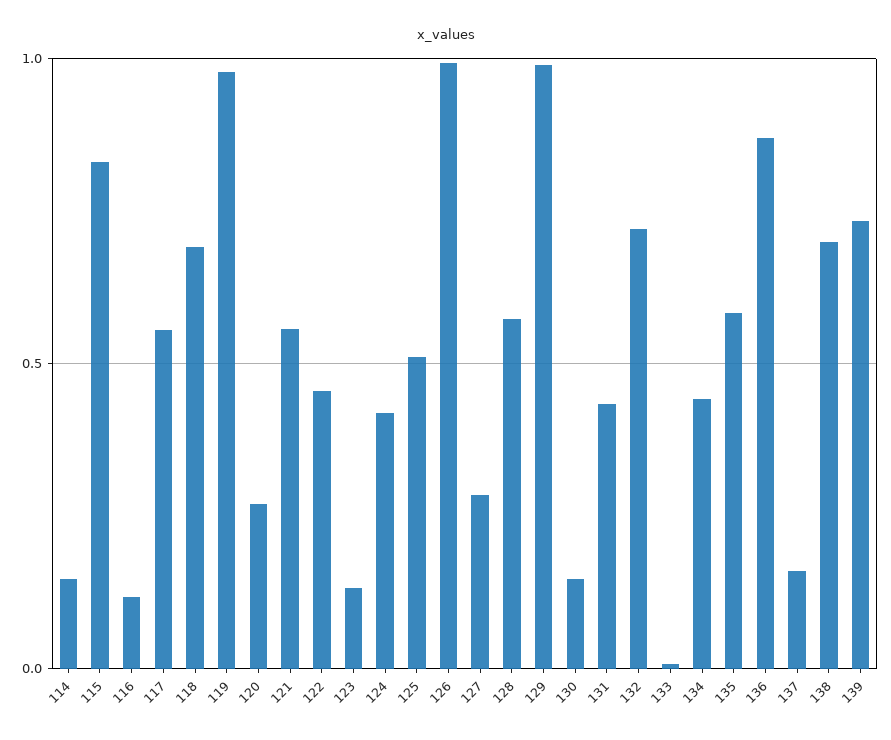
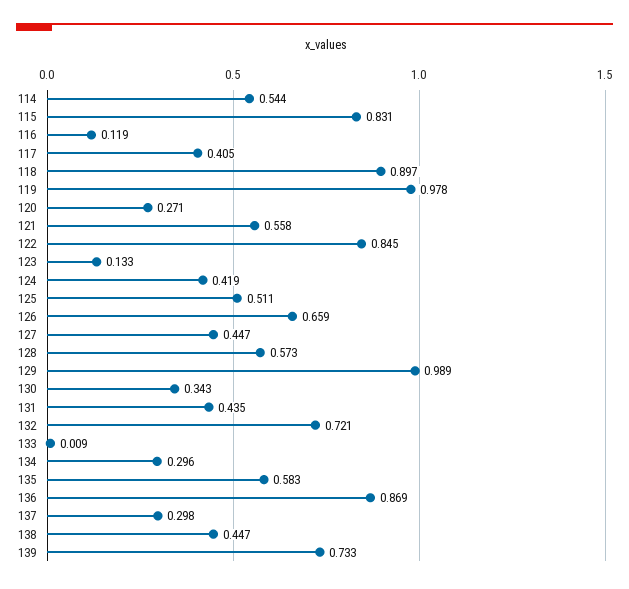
114: 0.15 -> 0.544
117: 0.55 -> 0.405
118: 0.7 -> 0.897
122: 0.45 -> 0.845
126: 1 -> 0.659
127: 0.3 -> 0.447
130: 0.15 -> 0.343
134: 0.45 -> 0.296
137: 0.15 -> 0.298
138: 0.7 -> 0.447

